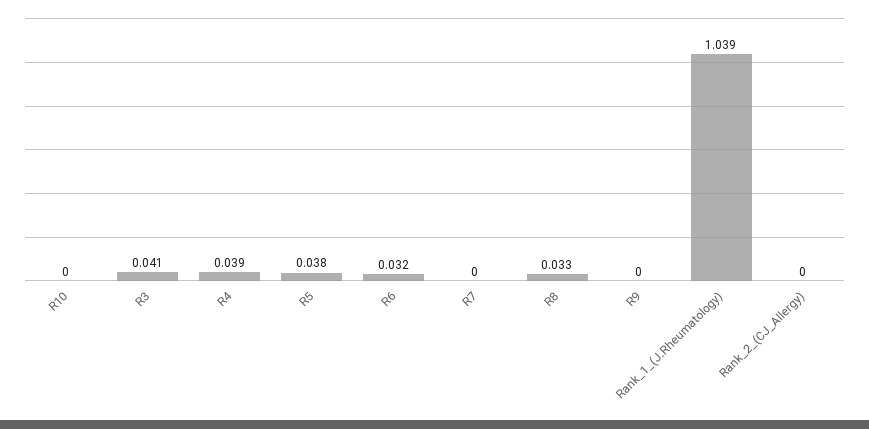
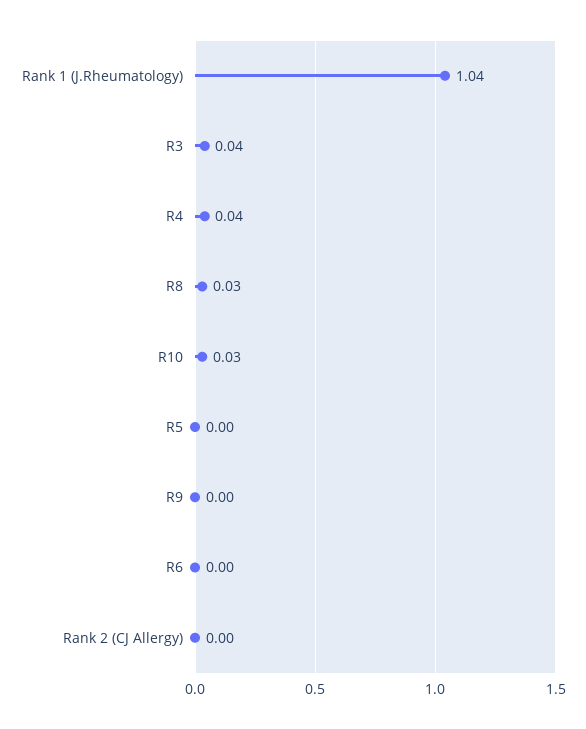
R10: 0 -> 0.03
R5: 0.038 -> 0
R6: 0.032 -> 0
R7: 0 -> none

